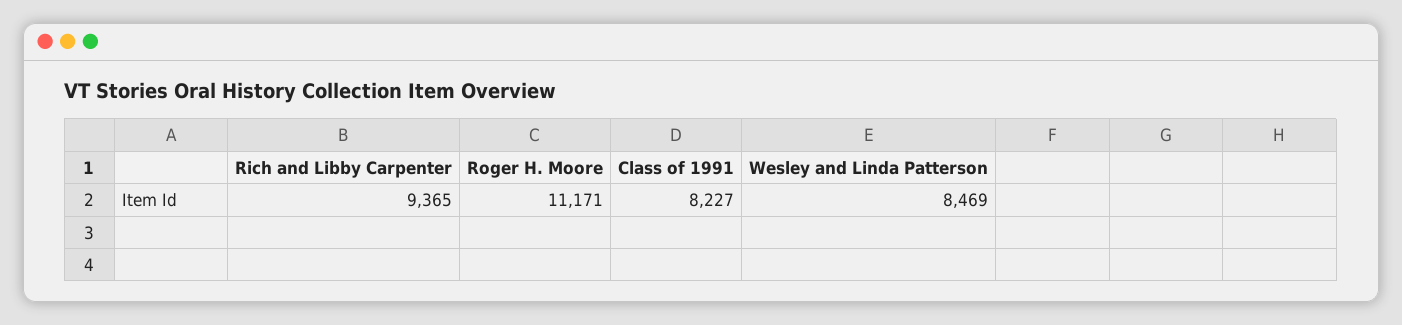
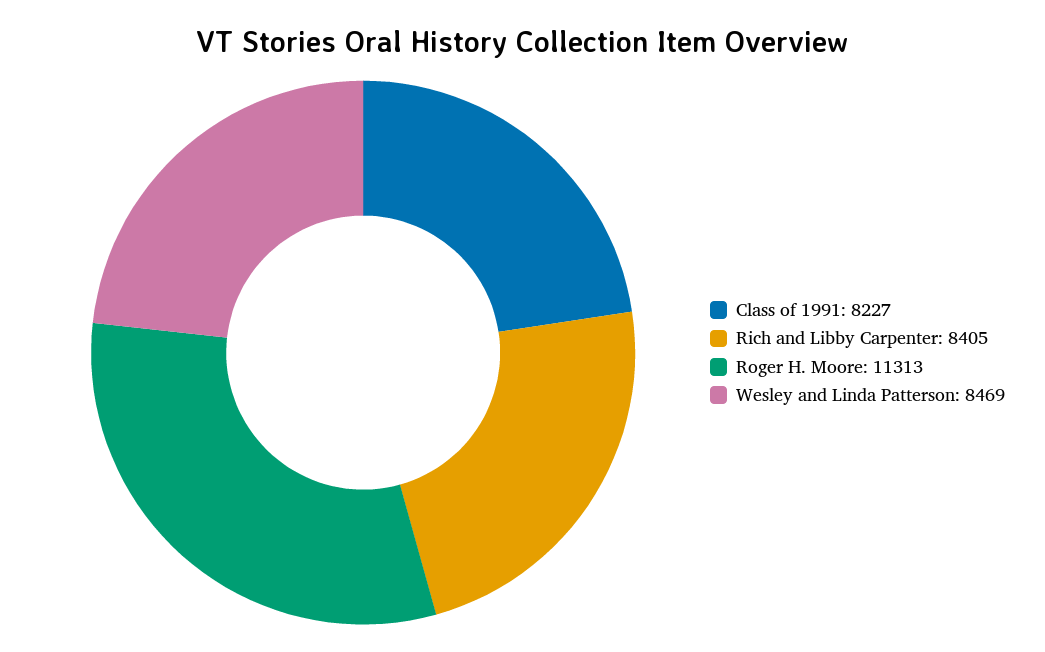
Rich and Libby Carpenter: 9365 -> 8405
Roger H. Moore: 11171 -> 11313

